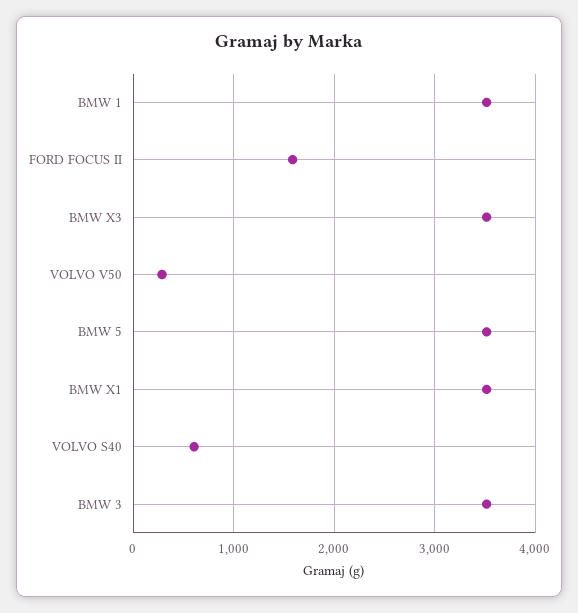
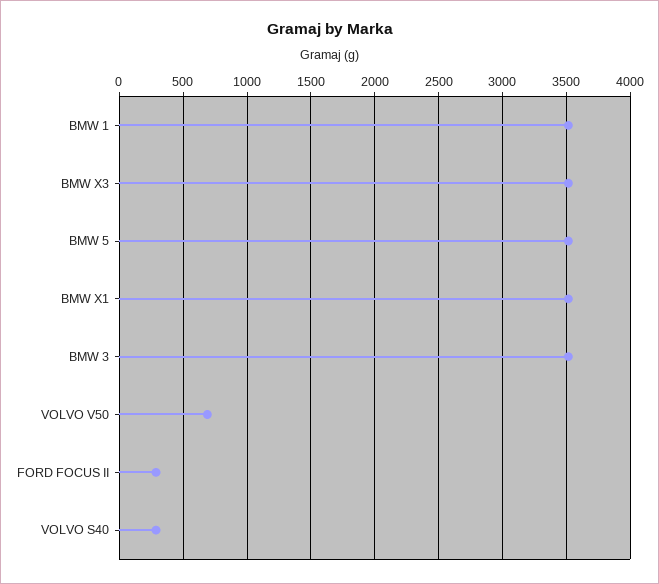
FORD FOCUS II: 1600 -> 300
VOLVO V50: 300 -> 700
VOLVO S40: 600 -> 300

